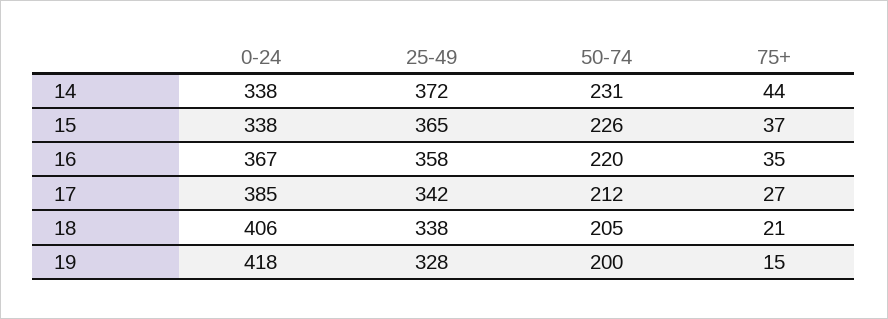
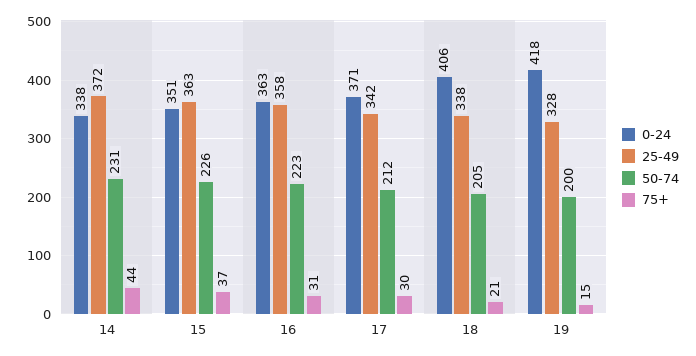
0-24, 15: 338 -> 351
25-49, 15: 365 -> 363
0-24, 16: 367 -> 363
50-74, 16: 220 -> 223
75+, 16: 35 -> 31
0-24, 17: 385 -> 371
75+, 17: 27 -> 30

